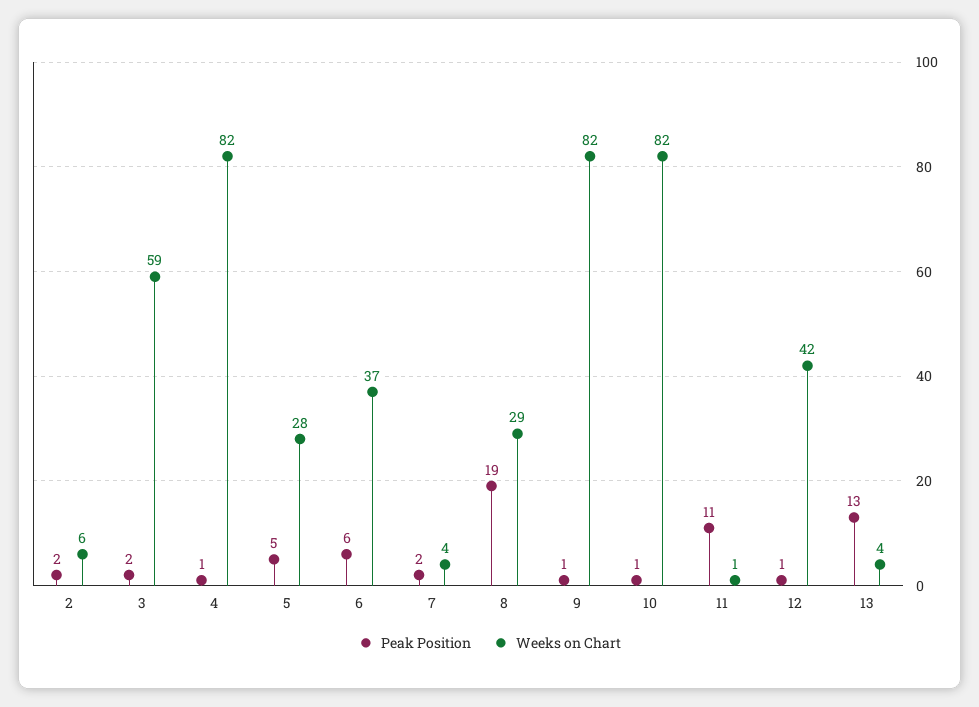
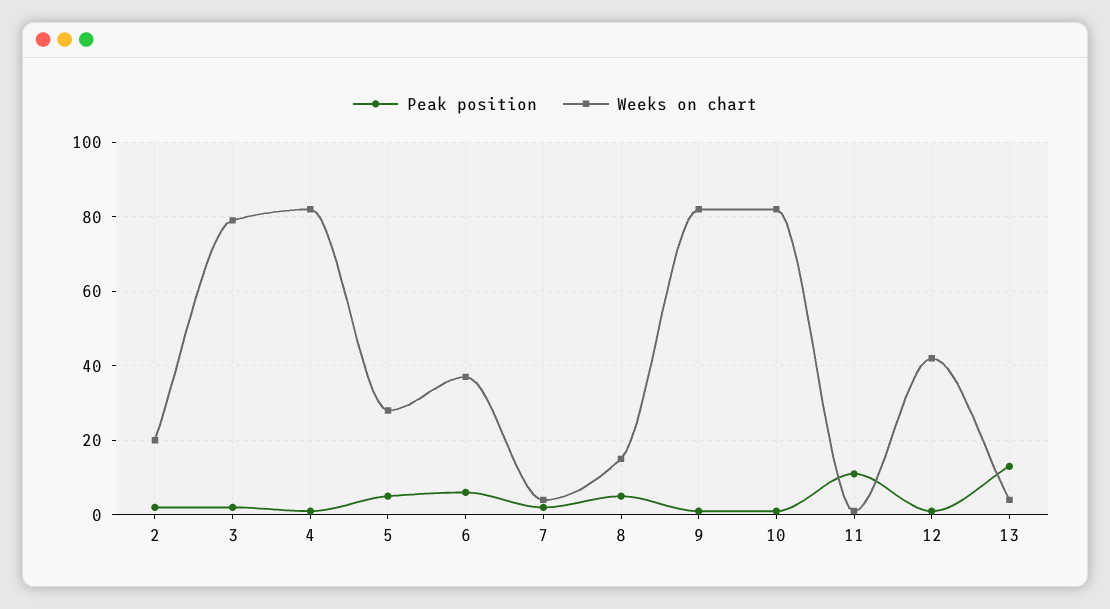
Weeks on Chart, 2: 6 -> 20
Weeks on Chart, 3: 59 -> 80
Peak Position, 8: 19 -> 5
Weeks on Chart, 8: 29 -> 15

